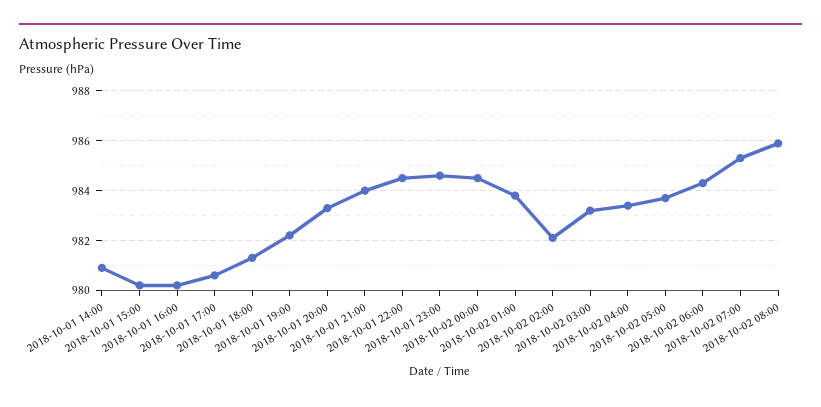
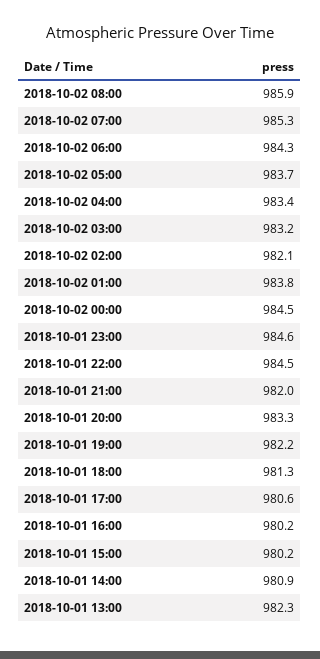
2018-10-01 21:00: 984 -> 982
2018-10-01 13:00: none -> 982.3

